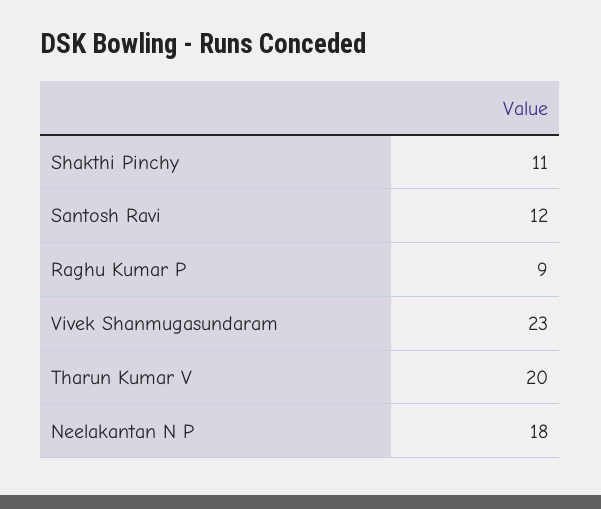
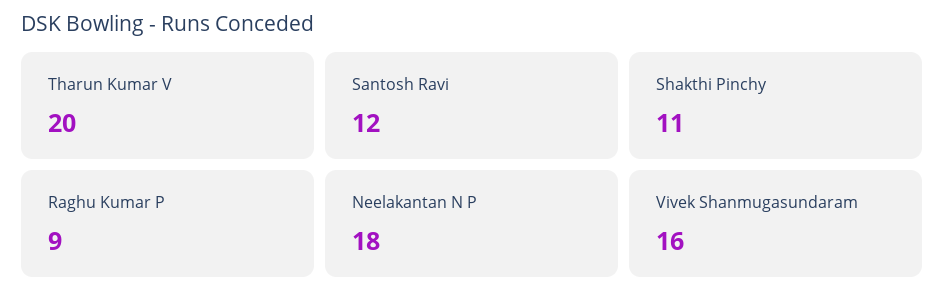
Vivek Shanmugasundaram: 23 -> 16

